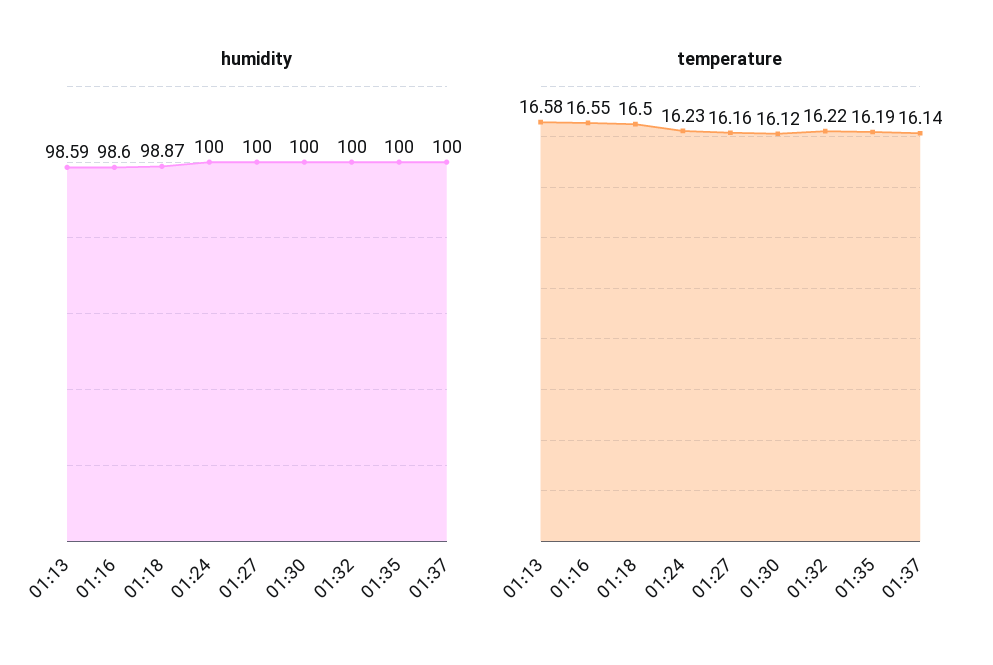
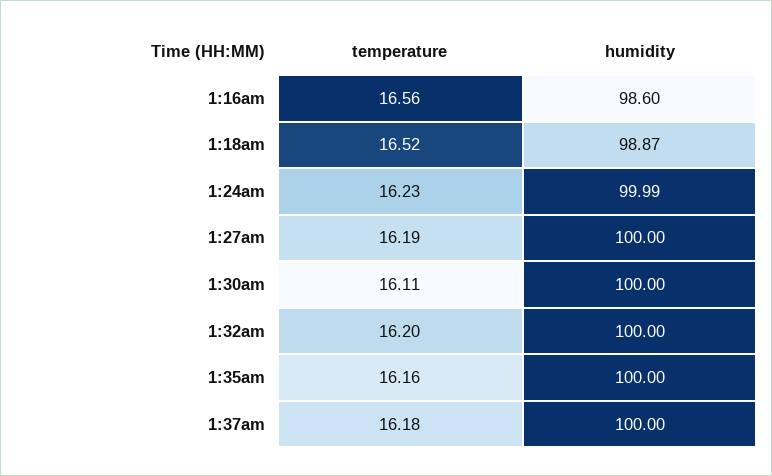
humidity, 01:13: 98.59 -> none
humidity, 01:24: 100 -> 99.99
temperature, 01:13: 16.58 -> none
temperature, 01:16: 16.55 -> 16.56
temperature, 01:18: 16.5 -> 16.52
temperature, 01:27: 16.16 -> 16.19
temperature, 01:30: 16.12 -> 16.11
temperature, 01:32: 16.22 -> 16.2
temperature, 01:35: 16.19 -> 16.16
temperature, 01:37: 16.14 -> 16.18

